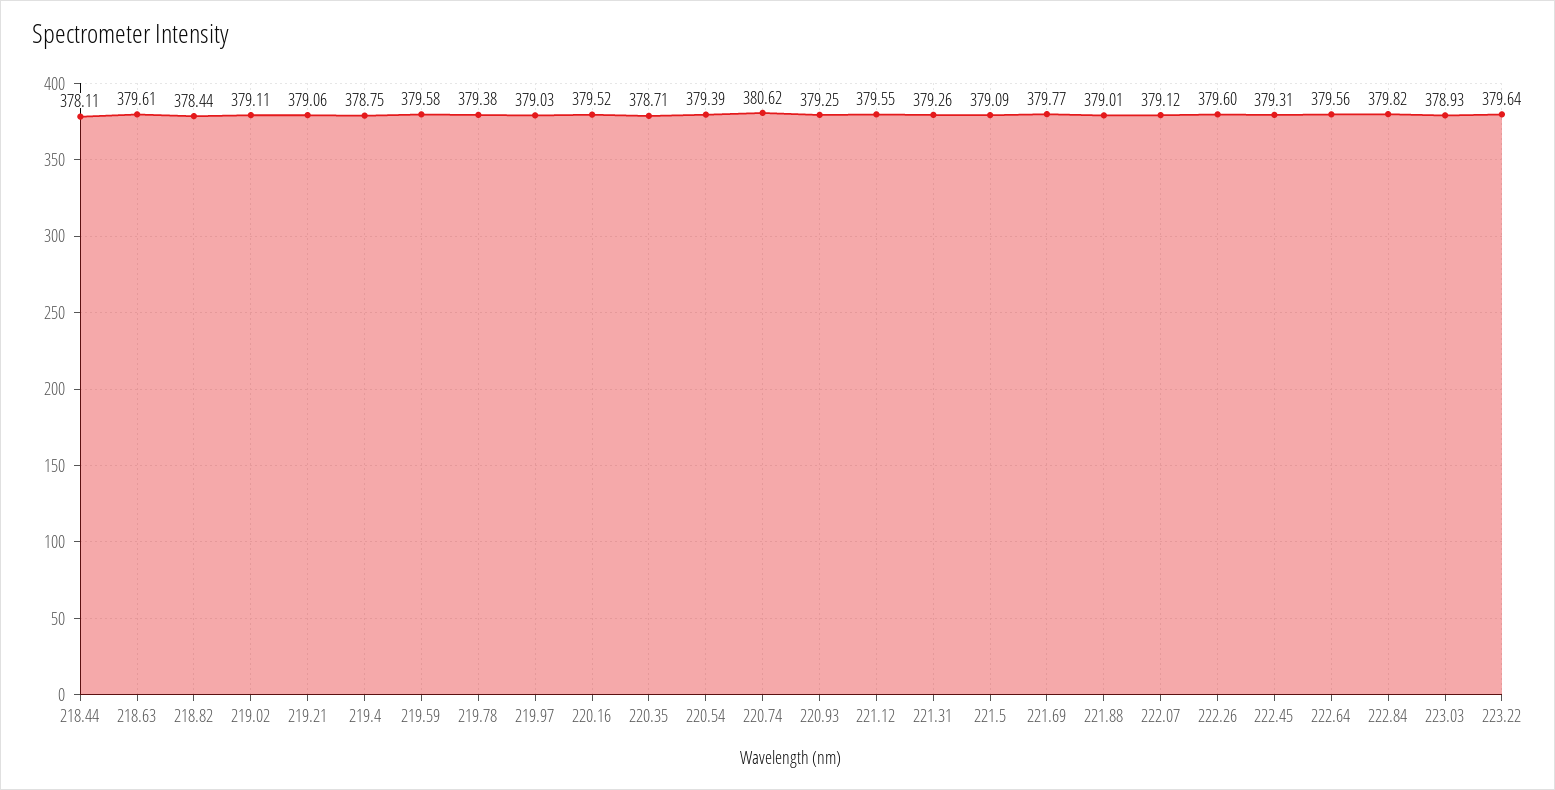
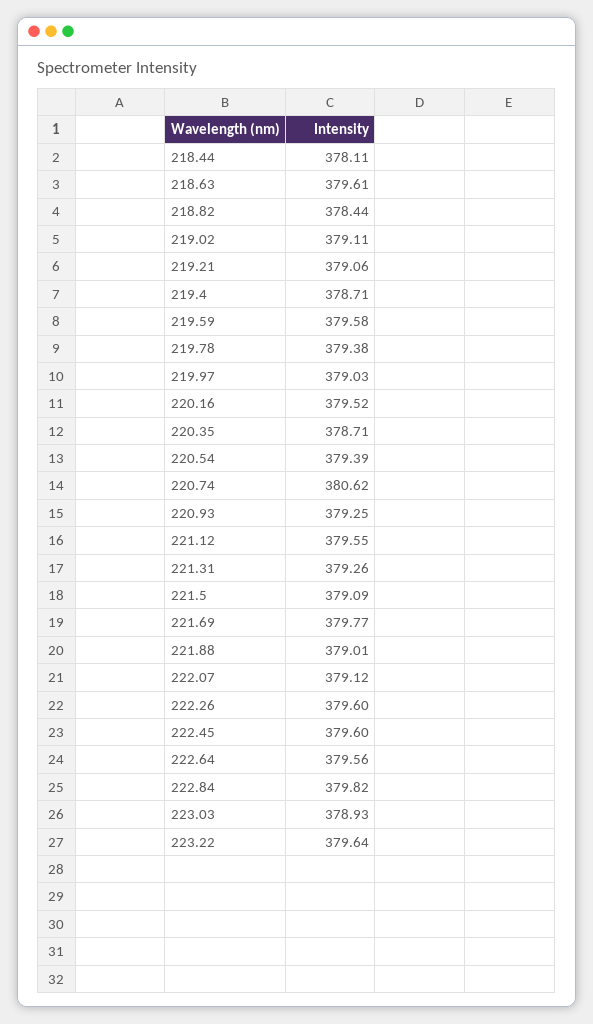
219.4: 378.75 -> 378.71
222.45: 379.31 -> 379.6

